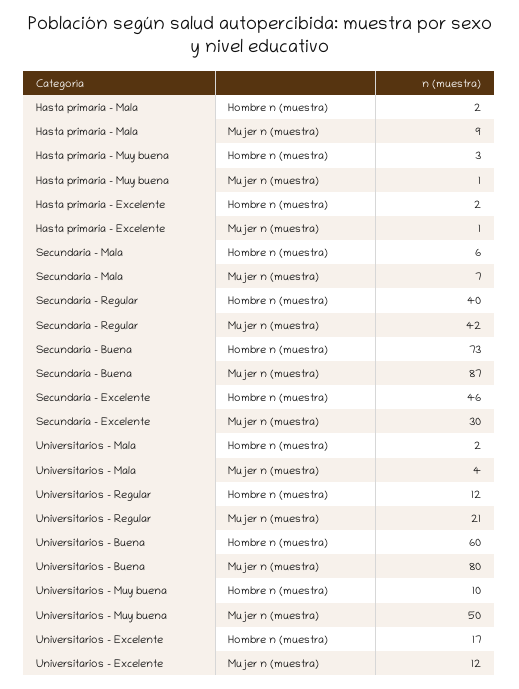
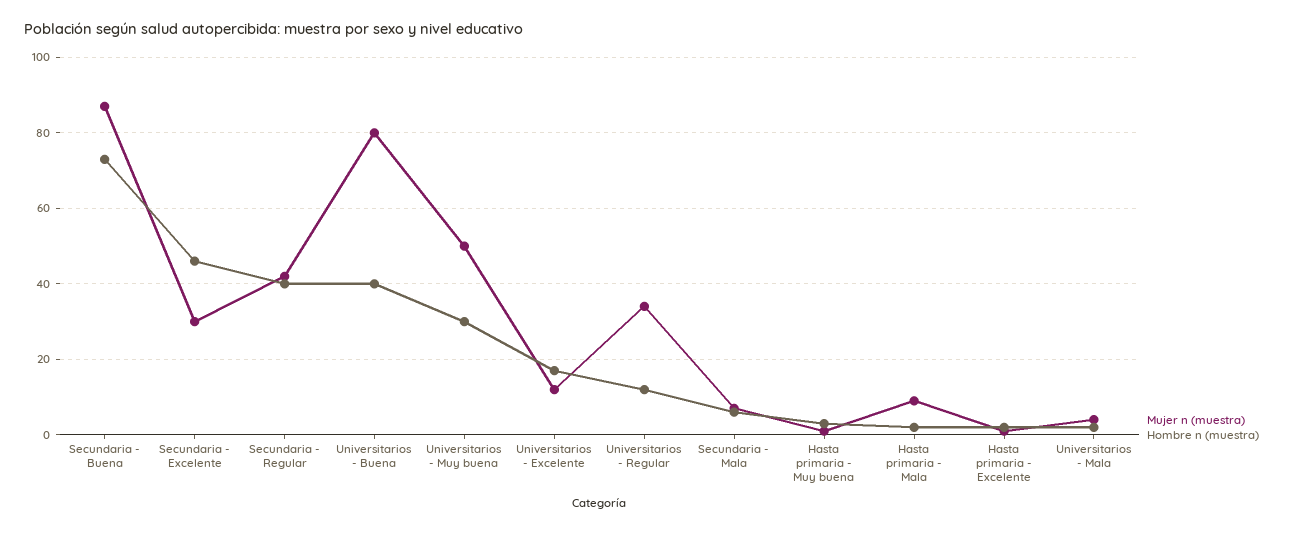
Mujer n (muestra), Universitarios - Regular: 21 -> 35
Hombre n (muestra), Universitarios - Buena: 60 -> 40
Hombre n (muestra), Universitarios - Muy buena: 10 -> 30

